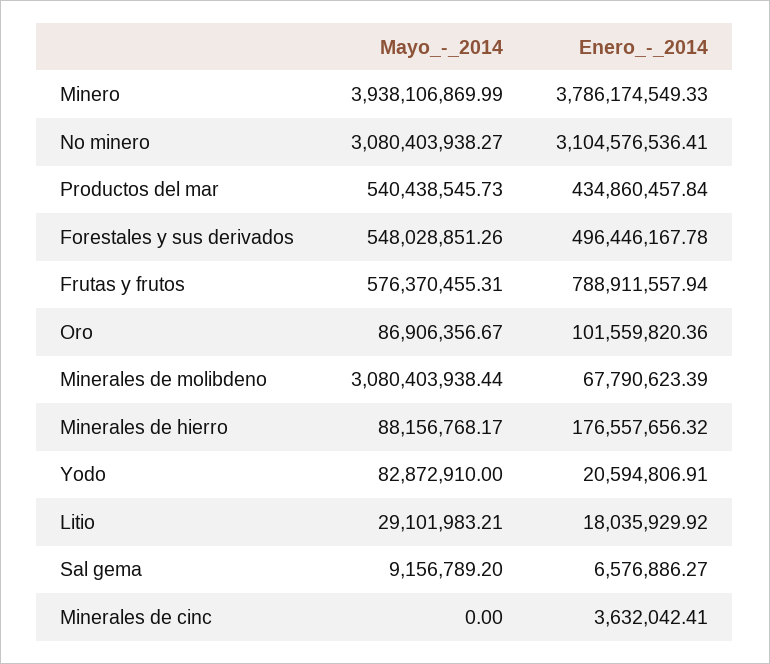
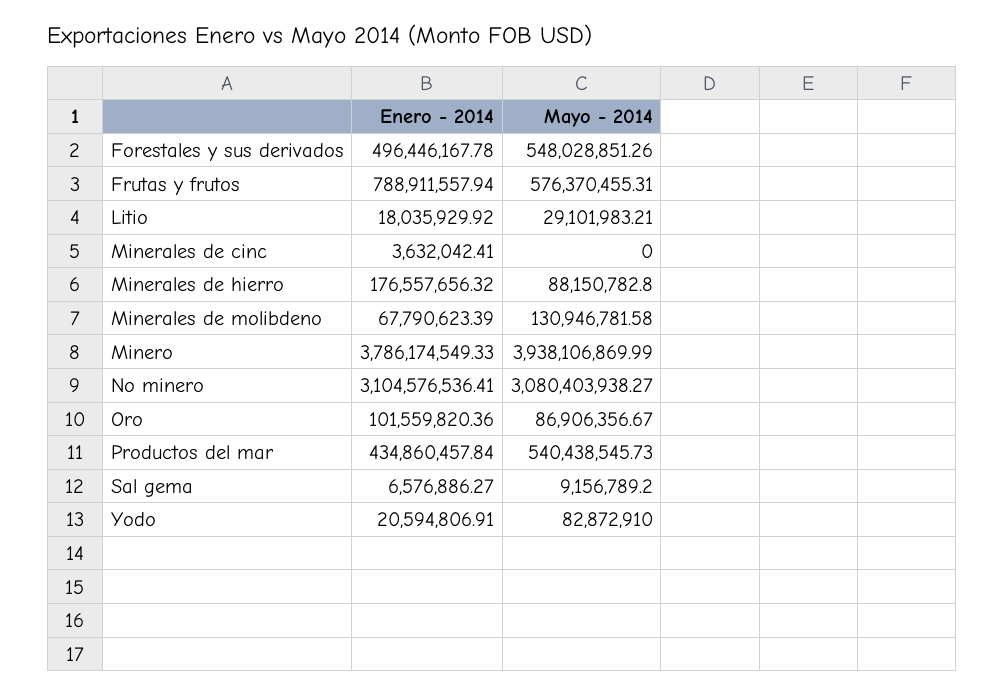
Mayo_-_2014, Minerales de molibdeno: 3080403938.44 -> 130946781.58
Mayo_-_2014, Minerales de hierro: 88156768.17 -> 88150782.8

